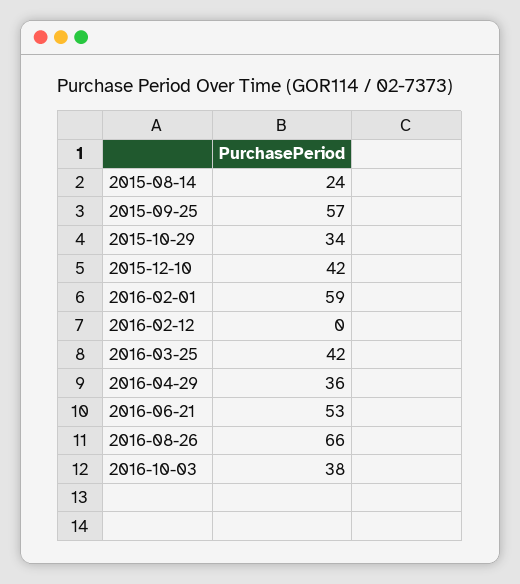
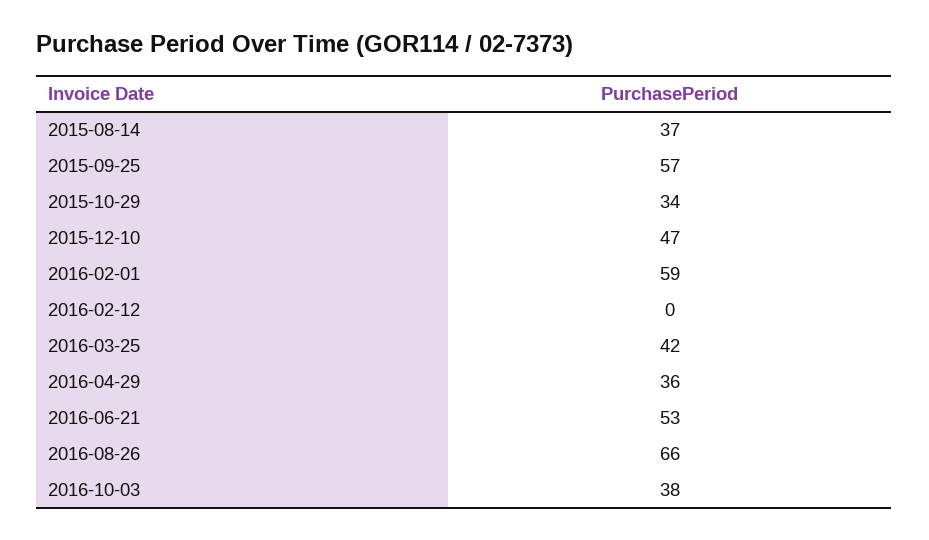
2015-08-14: 24 -> 37
2015-12-10: 42 -> 47

